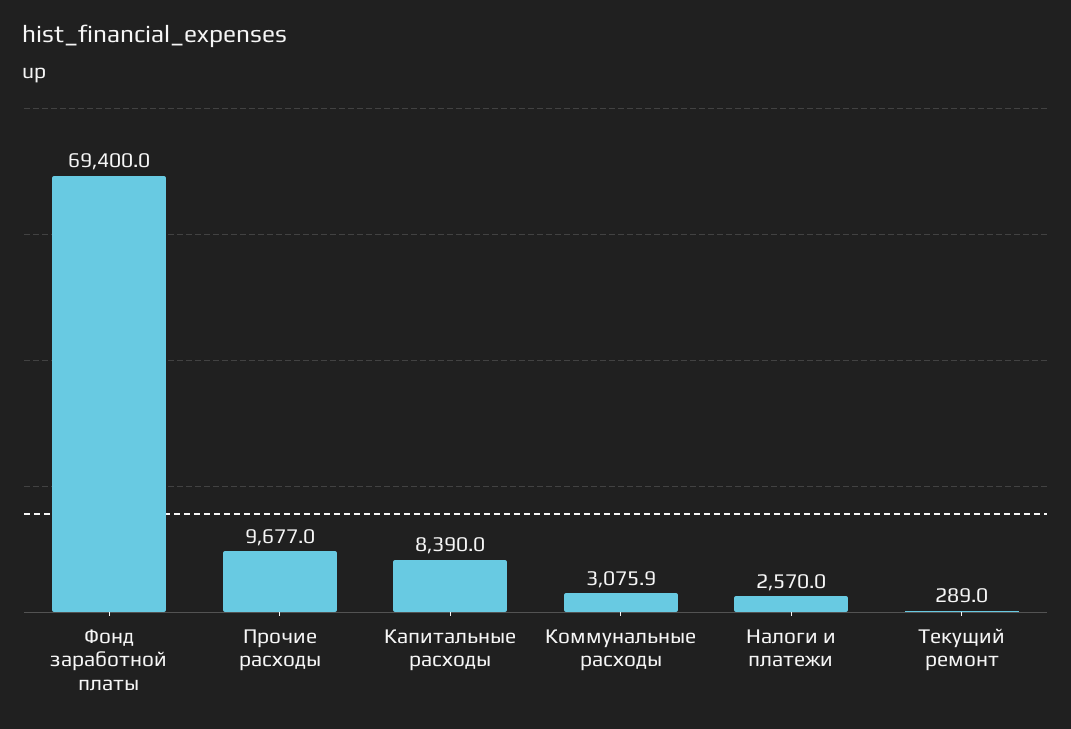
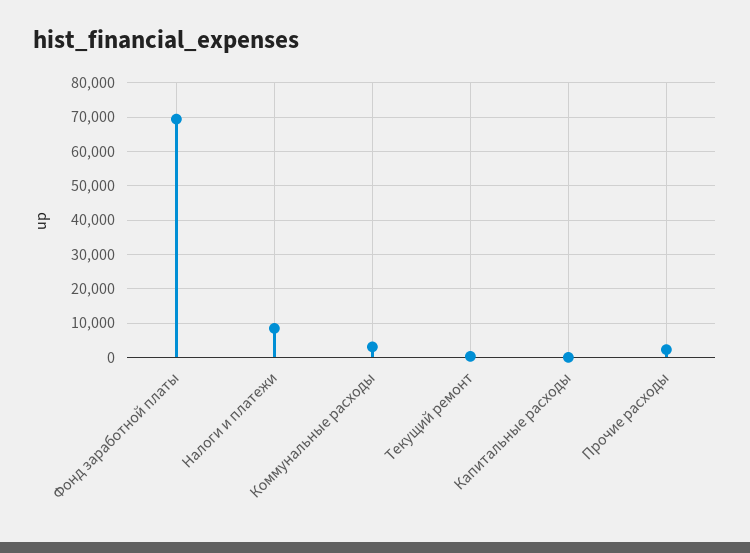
Прочие расходы: 9677 -> 2000
Капитальные расходы: 8390 -> 0
Налоги и платежи: 2570 -> 8000

